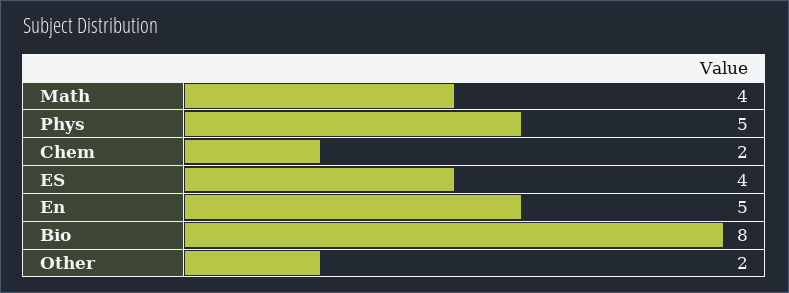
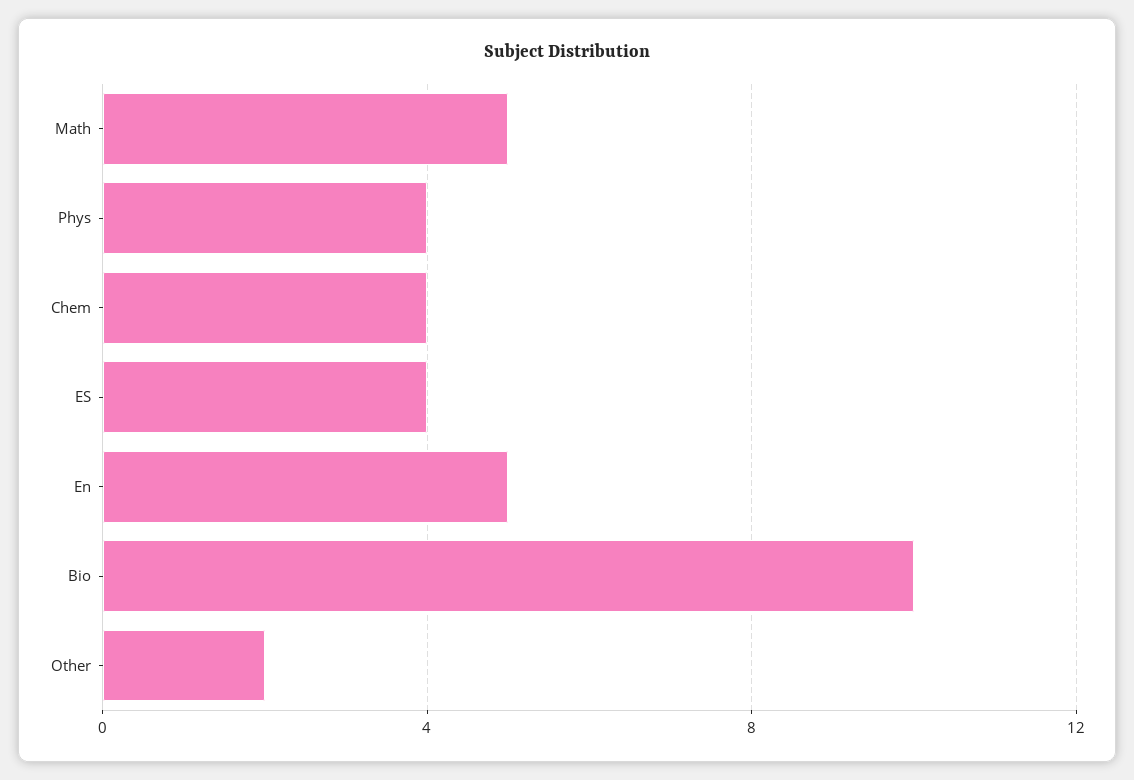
Math: 4 -> 5
Phys: 5 -> 4
Chem: 2 -> 4
Bio: 8 -> 10

